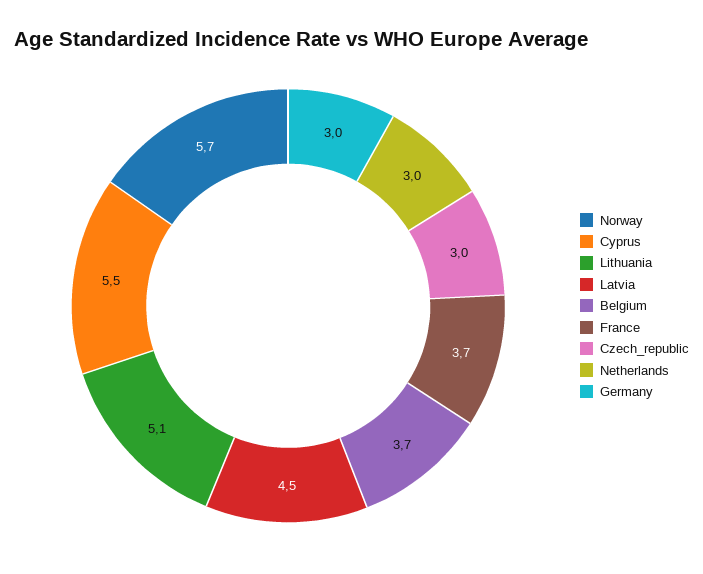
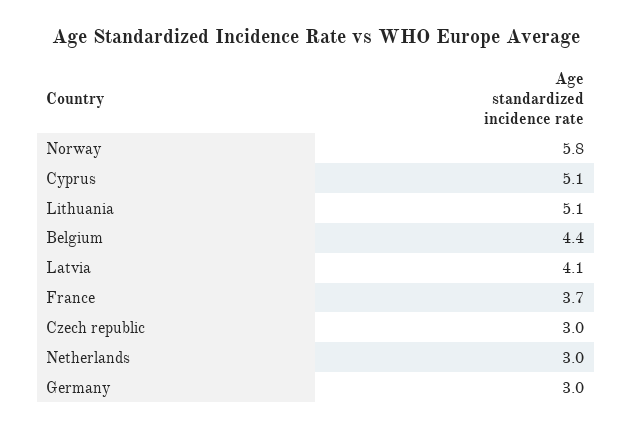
Norway: 5.7 -> 5.8
Cyprus: 5.5 -> 5.1
Latvia: 4.5 -> 4.1
Belgium: 3.7 -> 4.4

